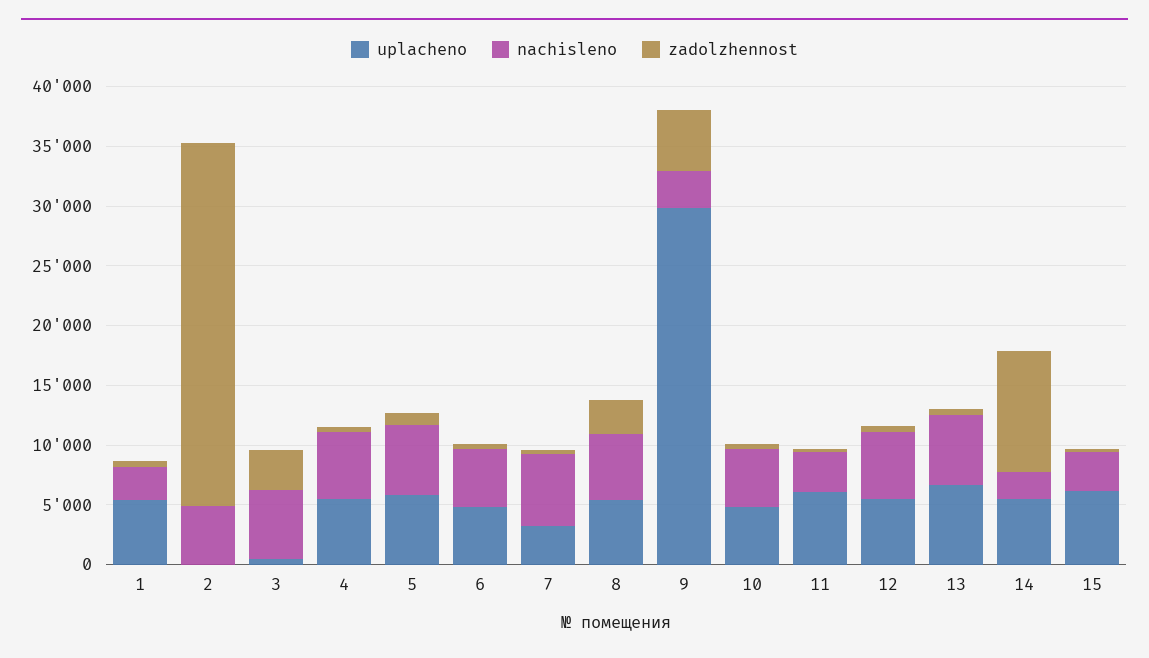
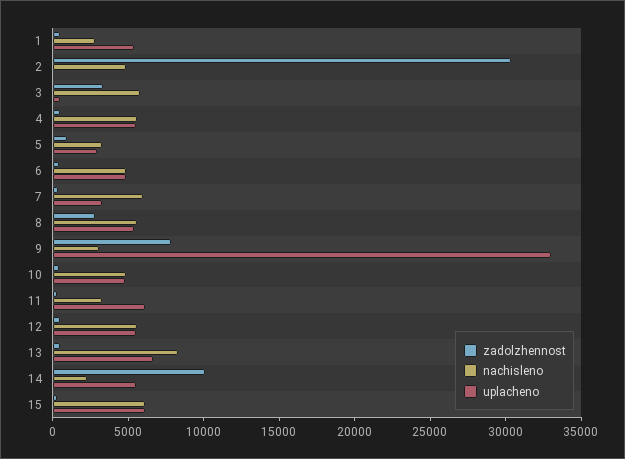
uplacheno, 5: 6000 -> 3000
nachisleno, 5: 6000 -> 3000
uplacheno, 9: 30000 -> 33000
zadolzhennost, 9: 5000 -> 8000
nachisleno, 13: 6000 -> 8000
nachisleno, 15: 3000 -> 6000

